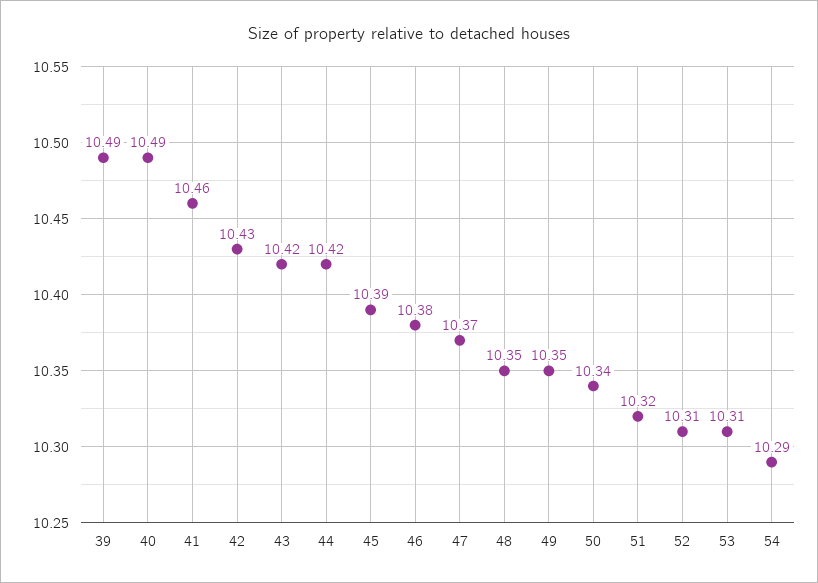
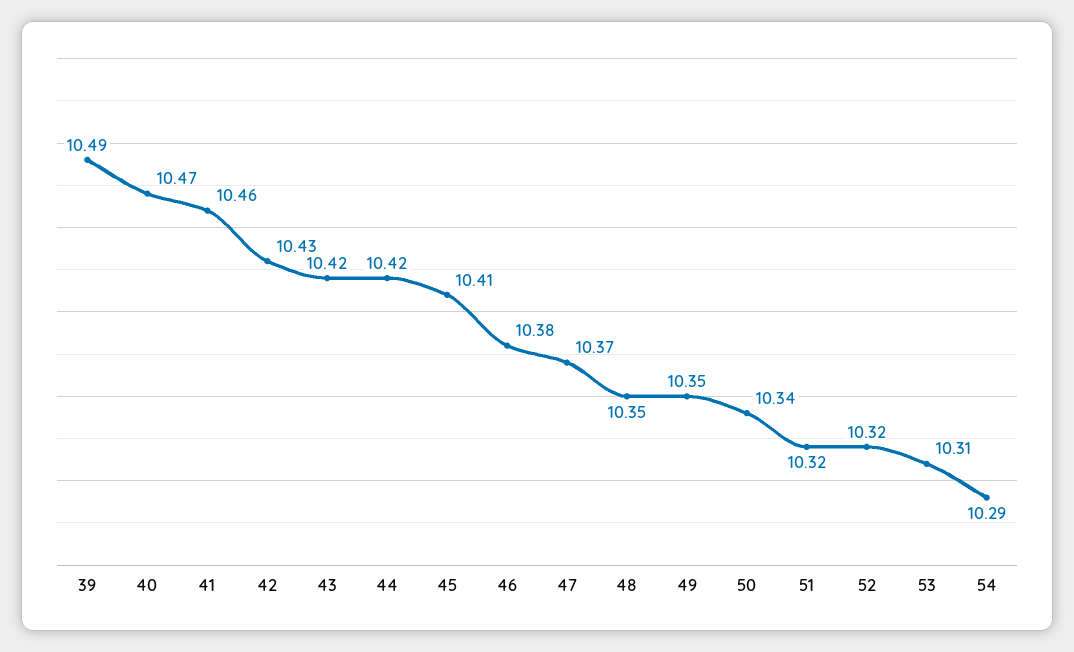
40: 10.49 -> 10.47
45: 10.39 -> 10.41
52: 10.31 -> 10.32

